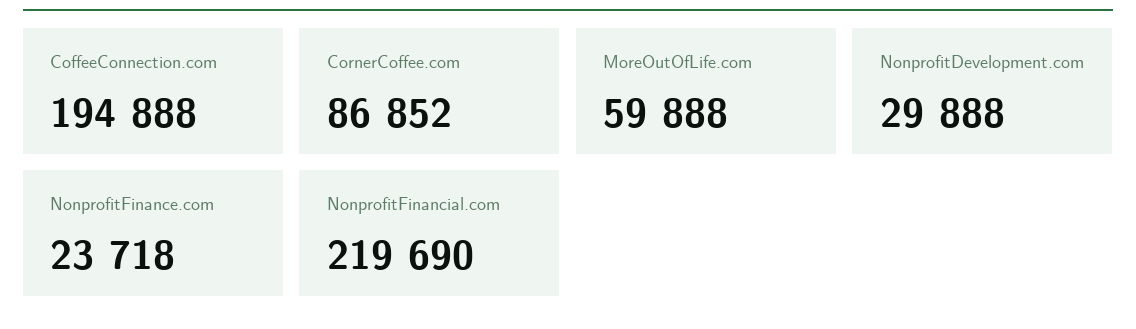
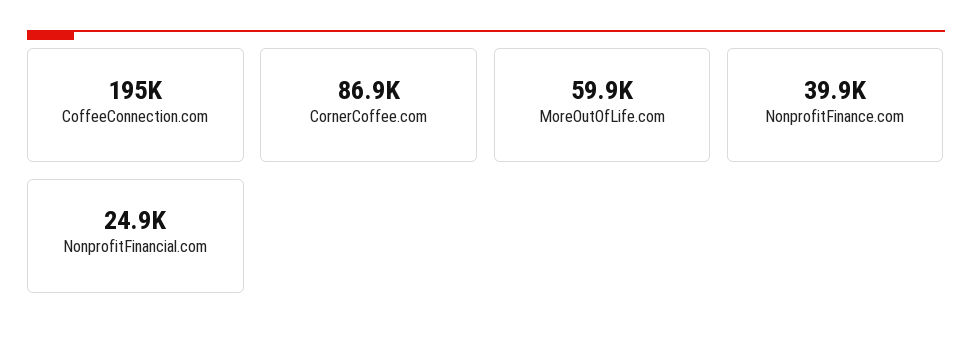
NonprofitDevelopment.com: 29888 -> none
NonprofitFinance.com: 23718 -> 39900
NonprofitFinancial.com: 219690 -> 24900

